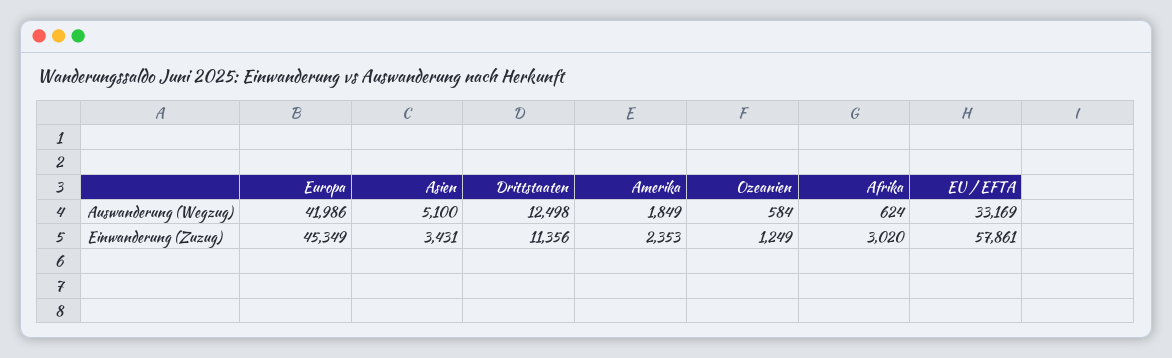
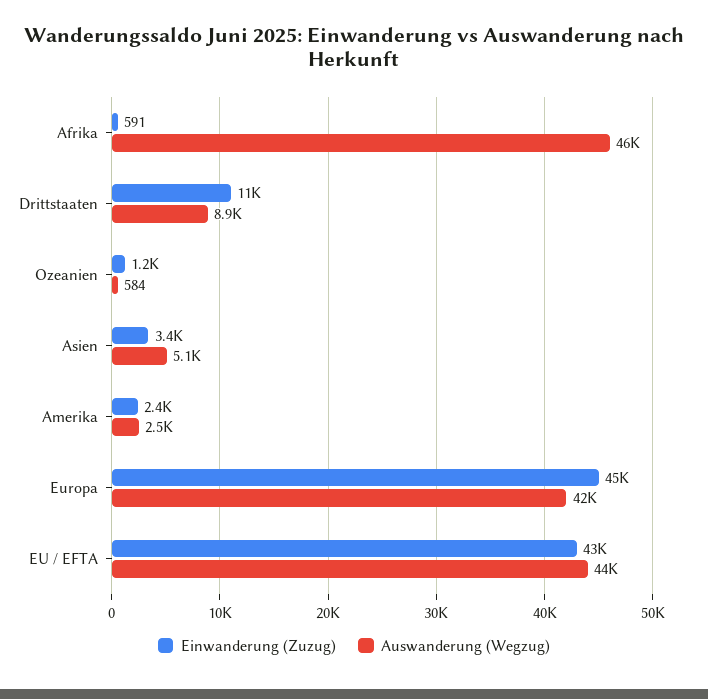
Auswanderung (Wegzug), Drittstaaten: 12498 -> 8900
Auswanderung (Wegzug), Amerika: 1849 -> 2500
Auswanderung (Wegzug), Afrika: 624 -> 46000
Auswanderung (Wegzug), EU / EFTA: 33169 -> 44000
Einwanderung (Zuzug), Afrika: 3020 -> 591
Einwanderung (Zuzug), EU / EFTA: 57861 -> 43000

